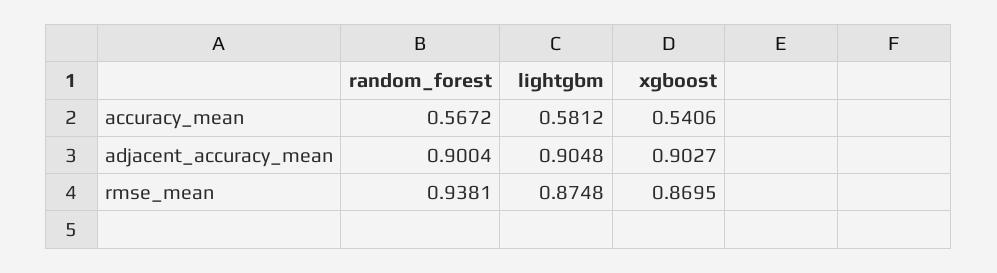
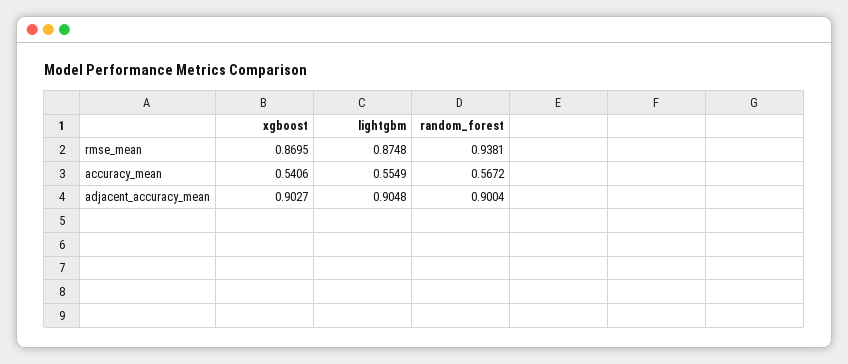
lightgbm, accuracy_mean: 0.5812 -> 0.5549

